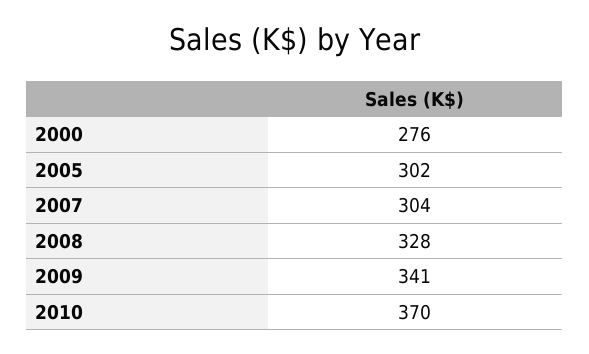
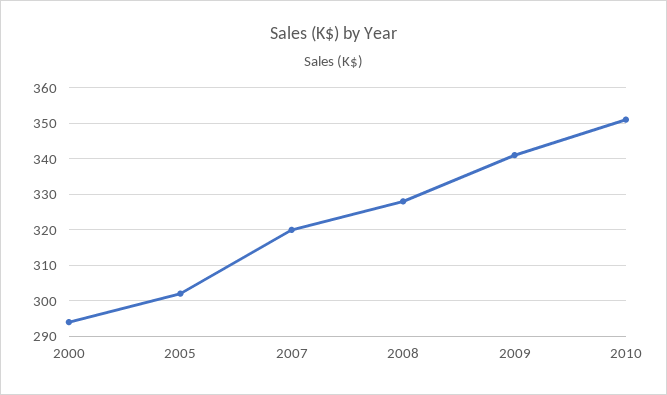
2000: 276 -> 295
2007: 304 -> 320
2010: 370 -> 350

